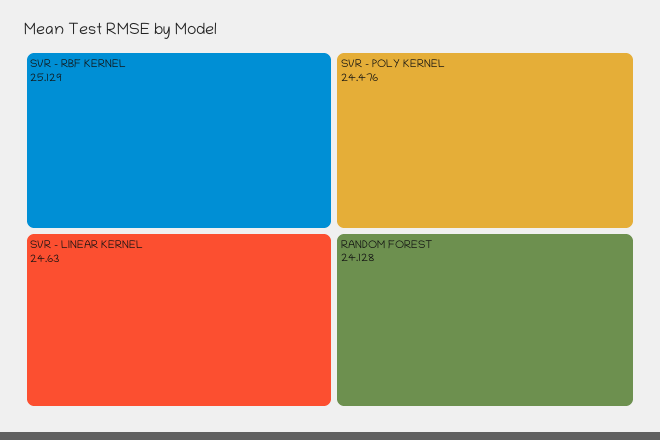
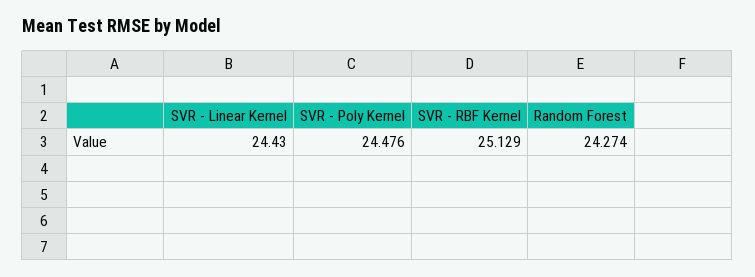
SVR - LINEAR KERNEL: 24.63 -> 24.43
RANDOM FOREST: 24.128 -> 24.274

